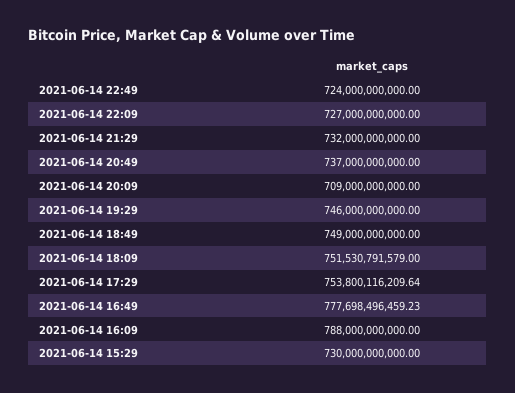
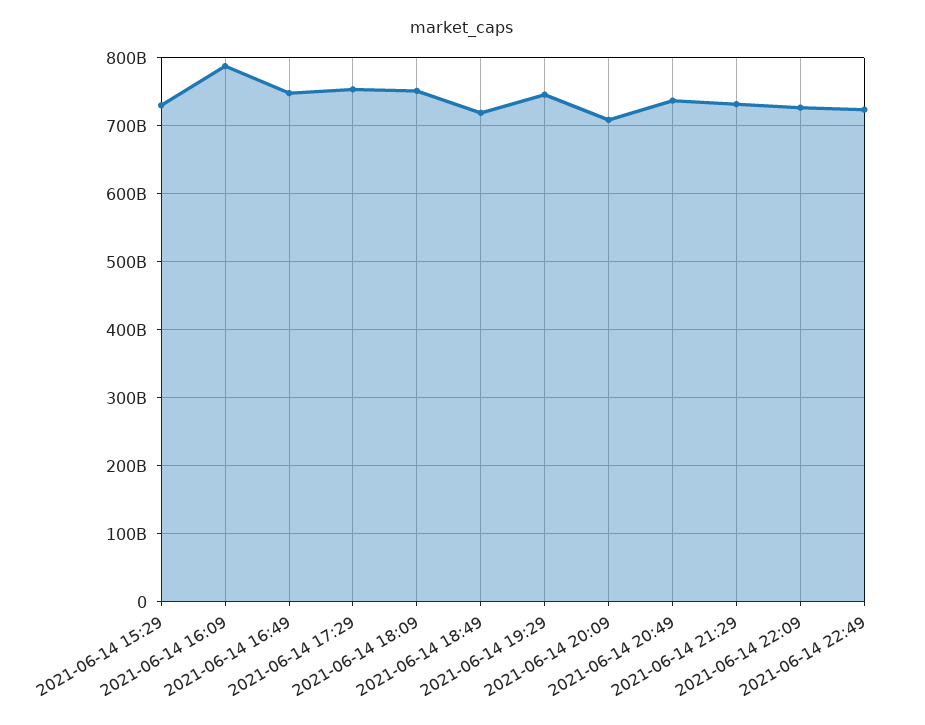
2021-06-14 18:49: 749000000000 -> 720000000000
2021-06-14 16:49: 777698496459.23 -> 750000000000

